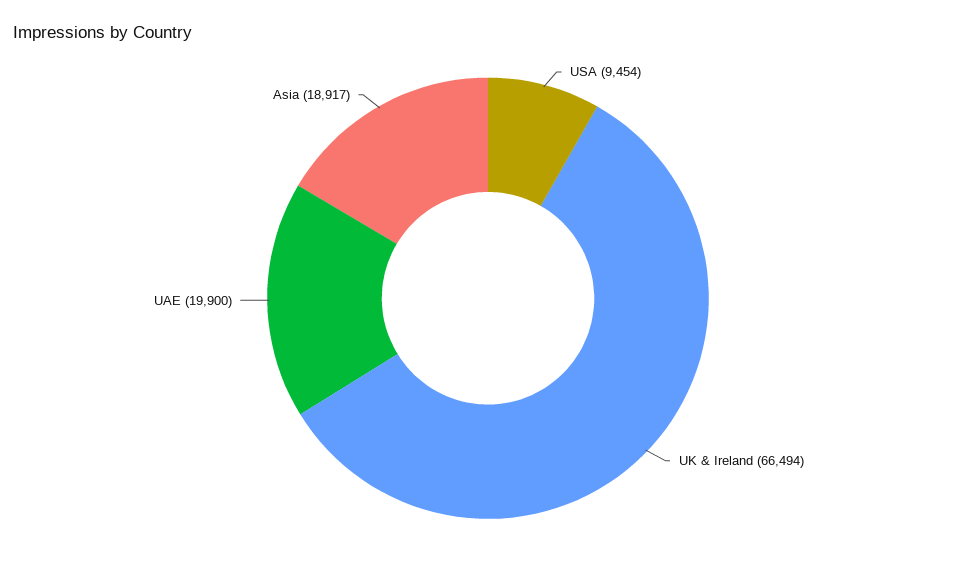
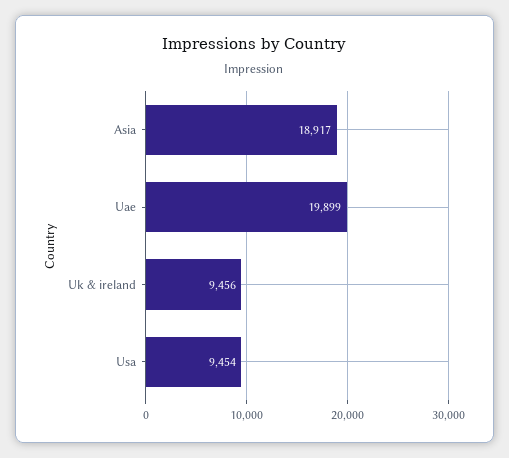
UK & Ireland: 66494 -> 9456
UAE: 19900 -> 19899

